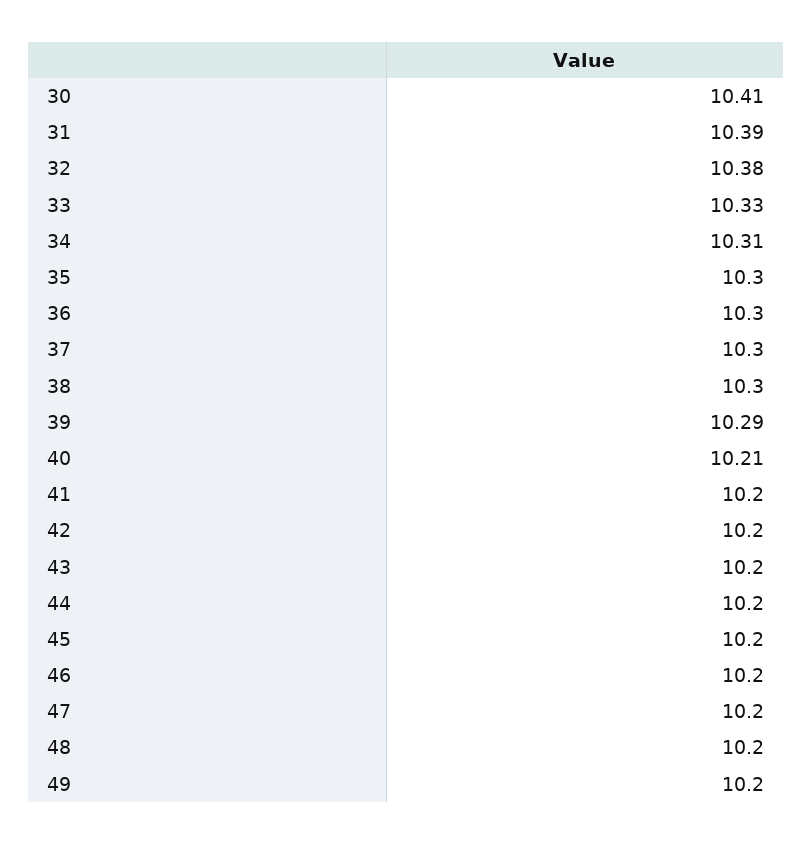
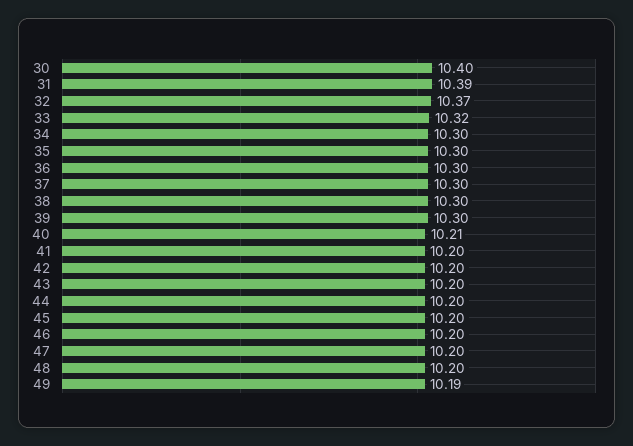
30: 10.41 -> 10.4
32: 10.38 -> 10.37
33: 10.33 -> 10.32
34: 10.31 -> 10.3
39: 10.29 -> 10.3
49: 10.2 -> 10.19

